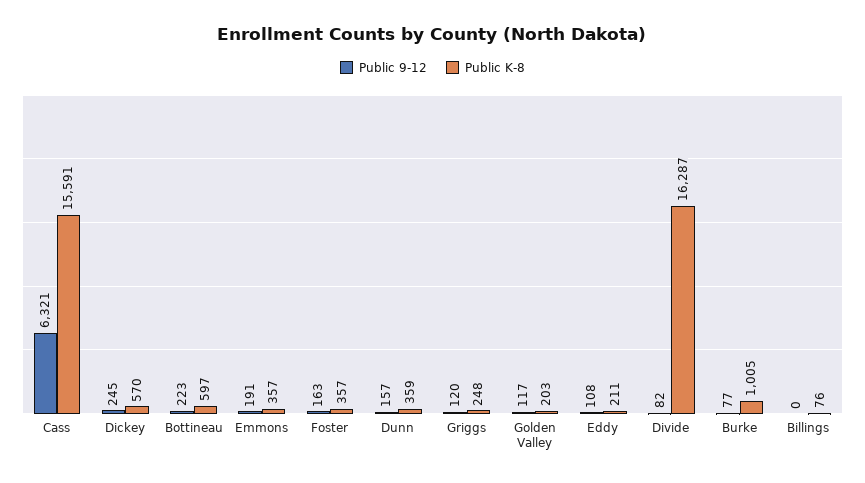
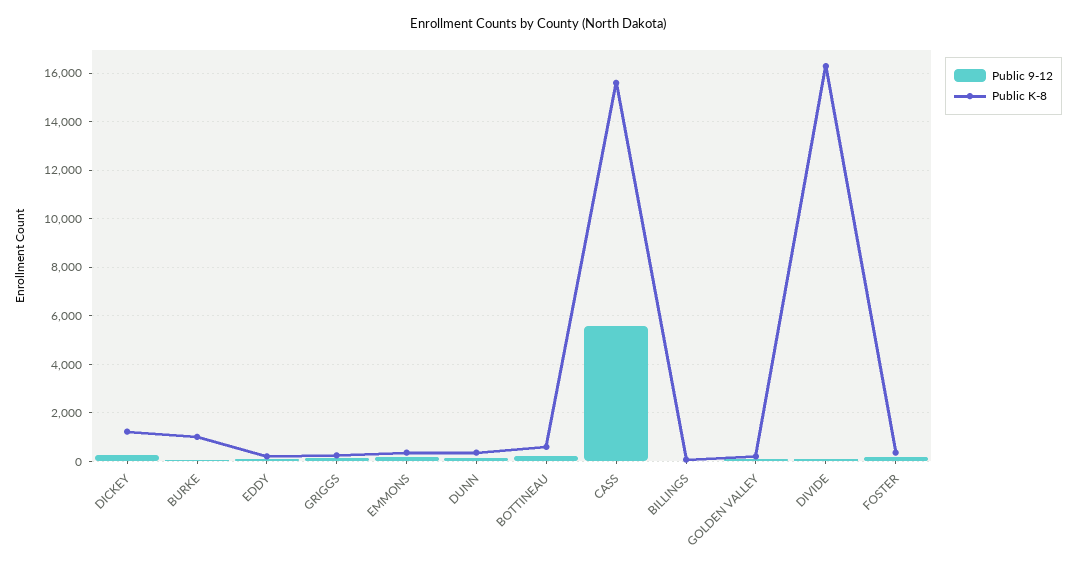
Public 9-12, Cass: 6321 -> 5500
Public K-8, Dickey: 570 -> 1250

